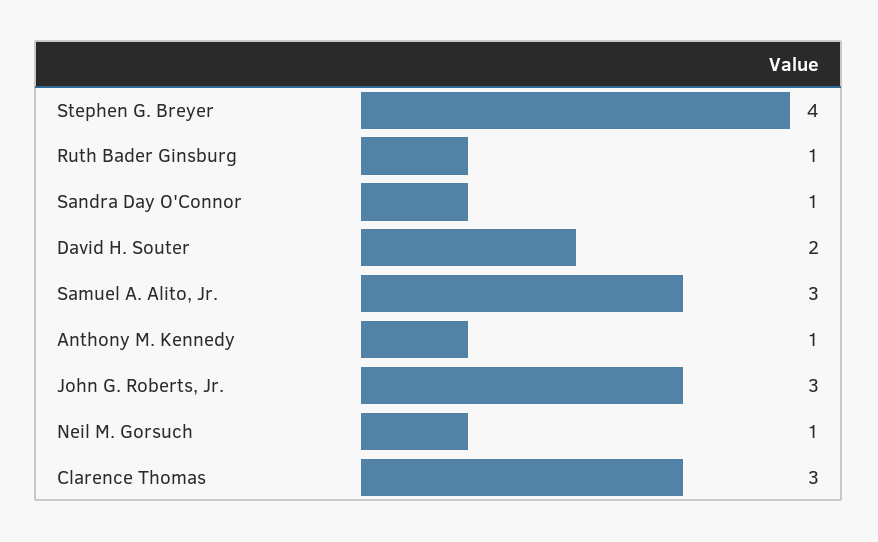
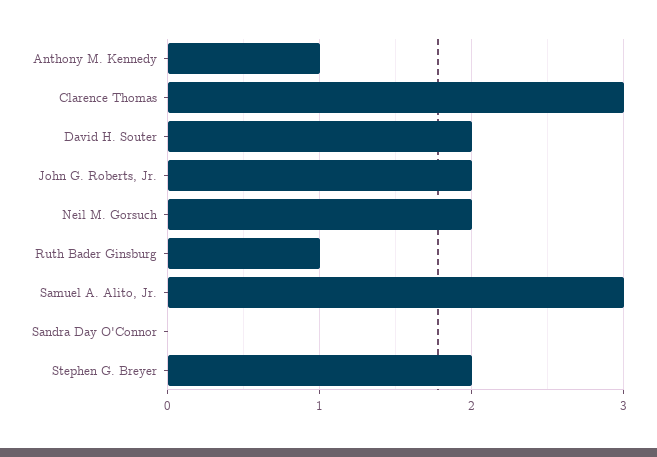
Stephen G. Breyer: 4 -> 2
Sandra Day O'Connor: 1 -> 0
John G. Roberts, Jr.: 3 -> 2
Neil M. Gorsuch: 1 -> 2

